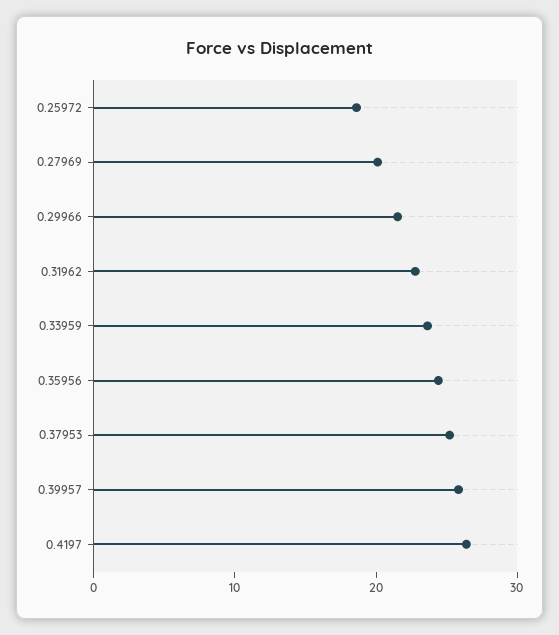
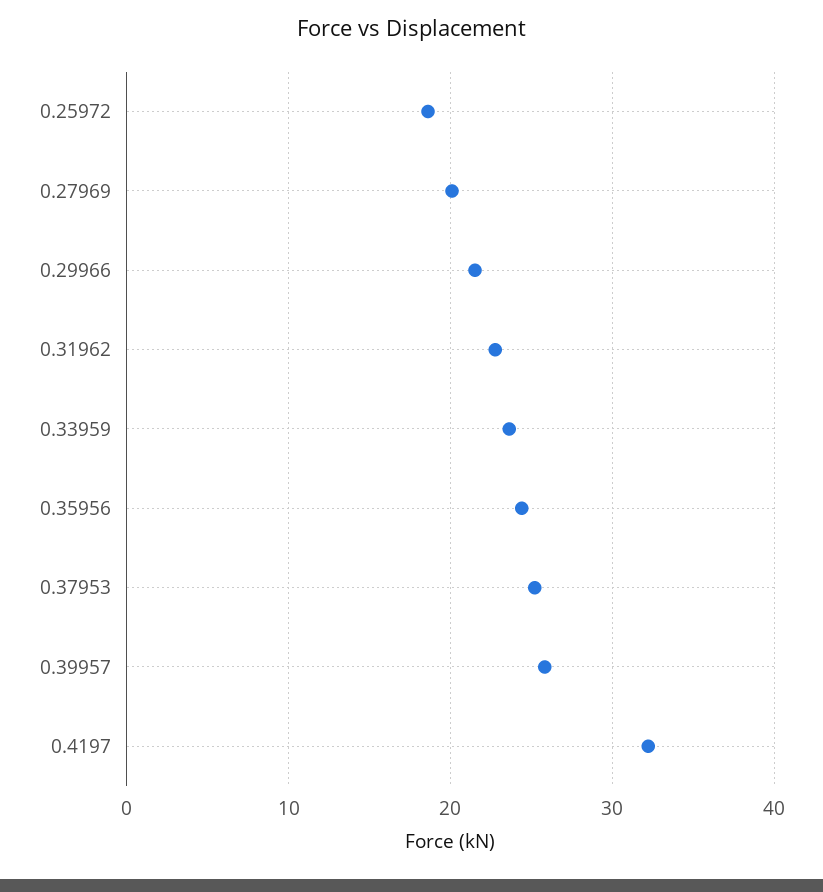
0.4197: 26 -> 32

